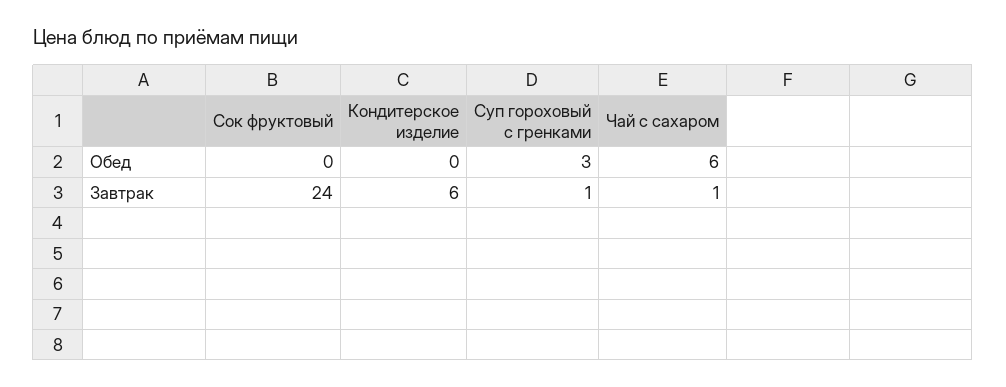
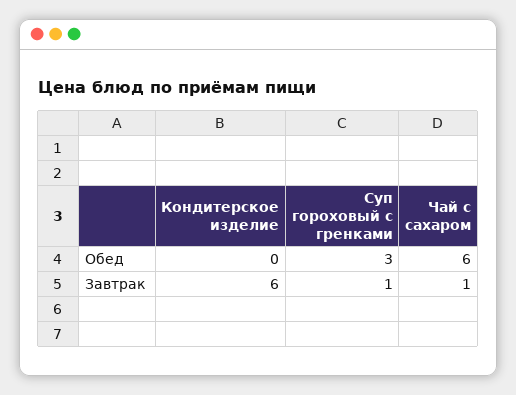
Сок фруктовый, Обед: 0 -> none
Сок фруктовый, Завтрак: 24 -> none

